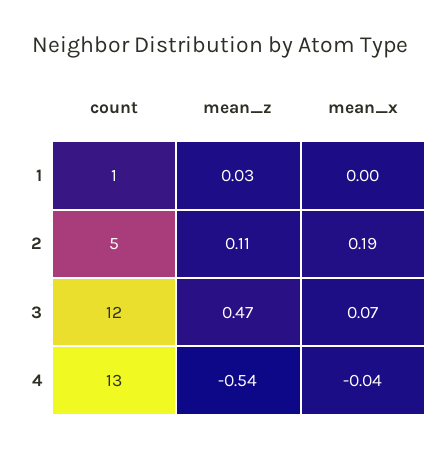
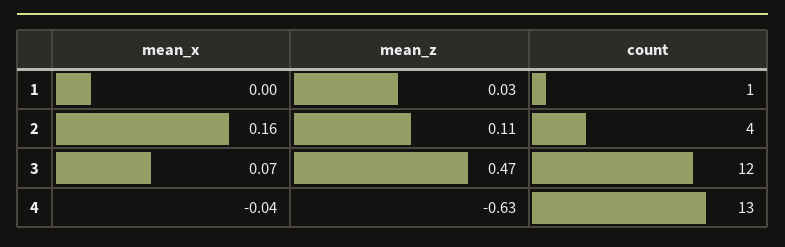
count, 2: 5 -> 4
mean_x, 2: 0.19 -> 0.16
mean_z, 4: -0.54 -> -0.63

